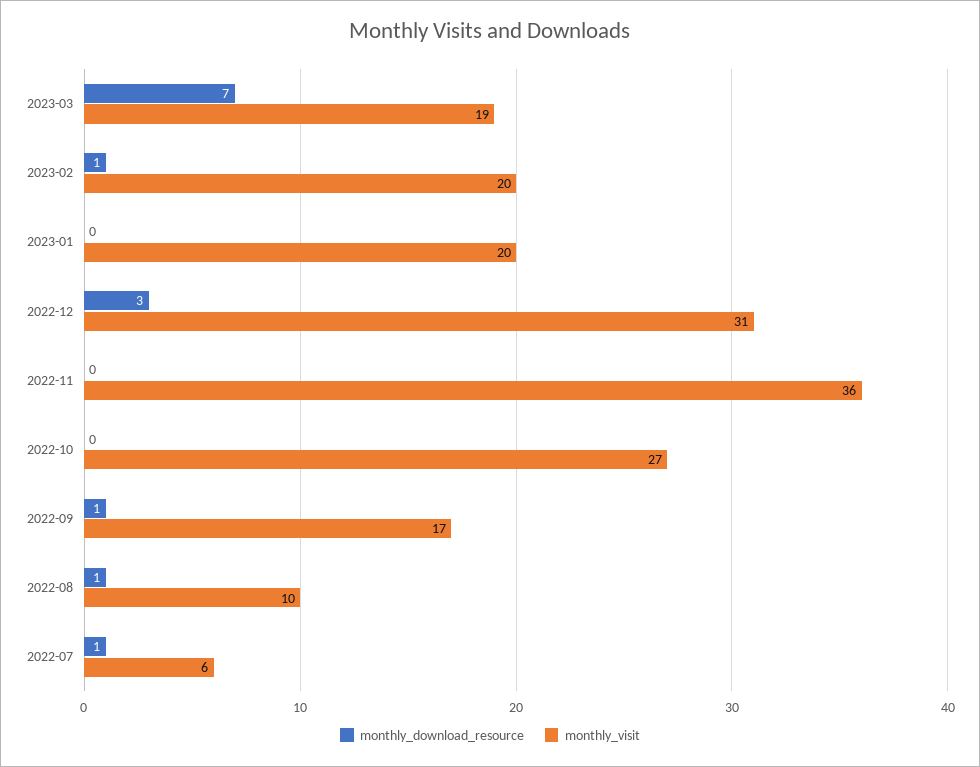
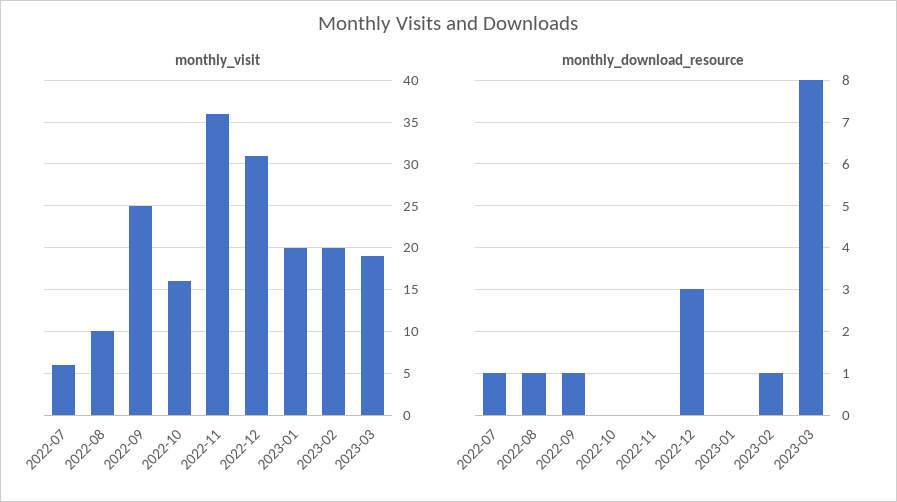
monthly_download_resource, 2023-03: 7 -> 8
monthly_visit, 2022-10: 27 -> 16
monthly_visit, 2022-09: 17 -> 25

